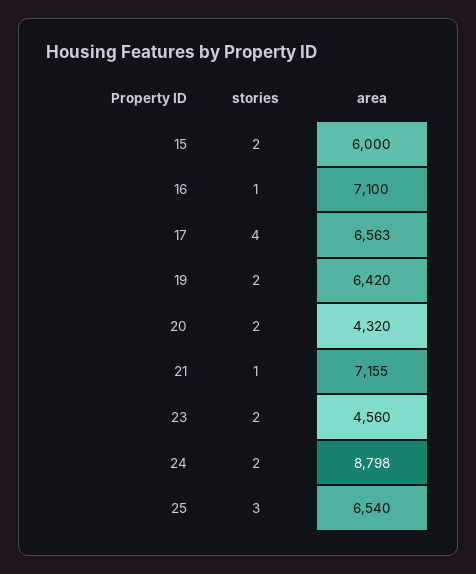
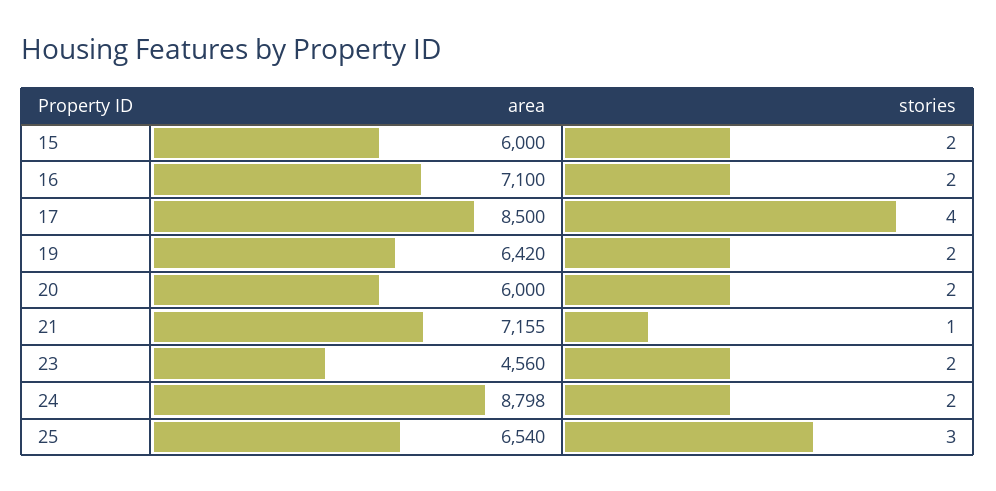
stories, 16: 1 -> 2
area, 17: 6563 -> 8500
area, 20: 4320 -> 6000

